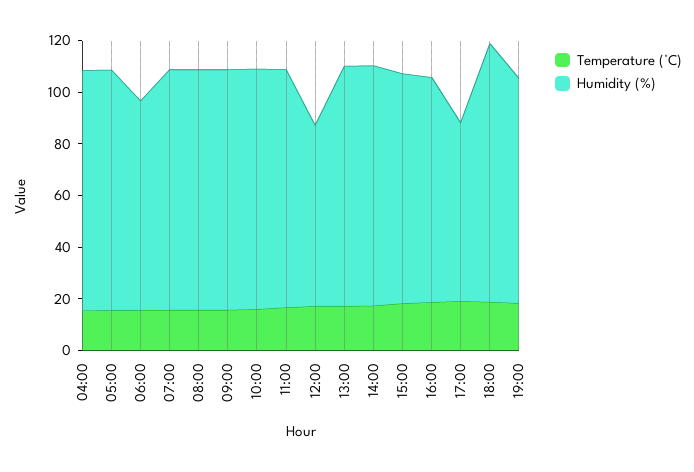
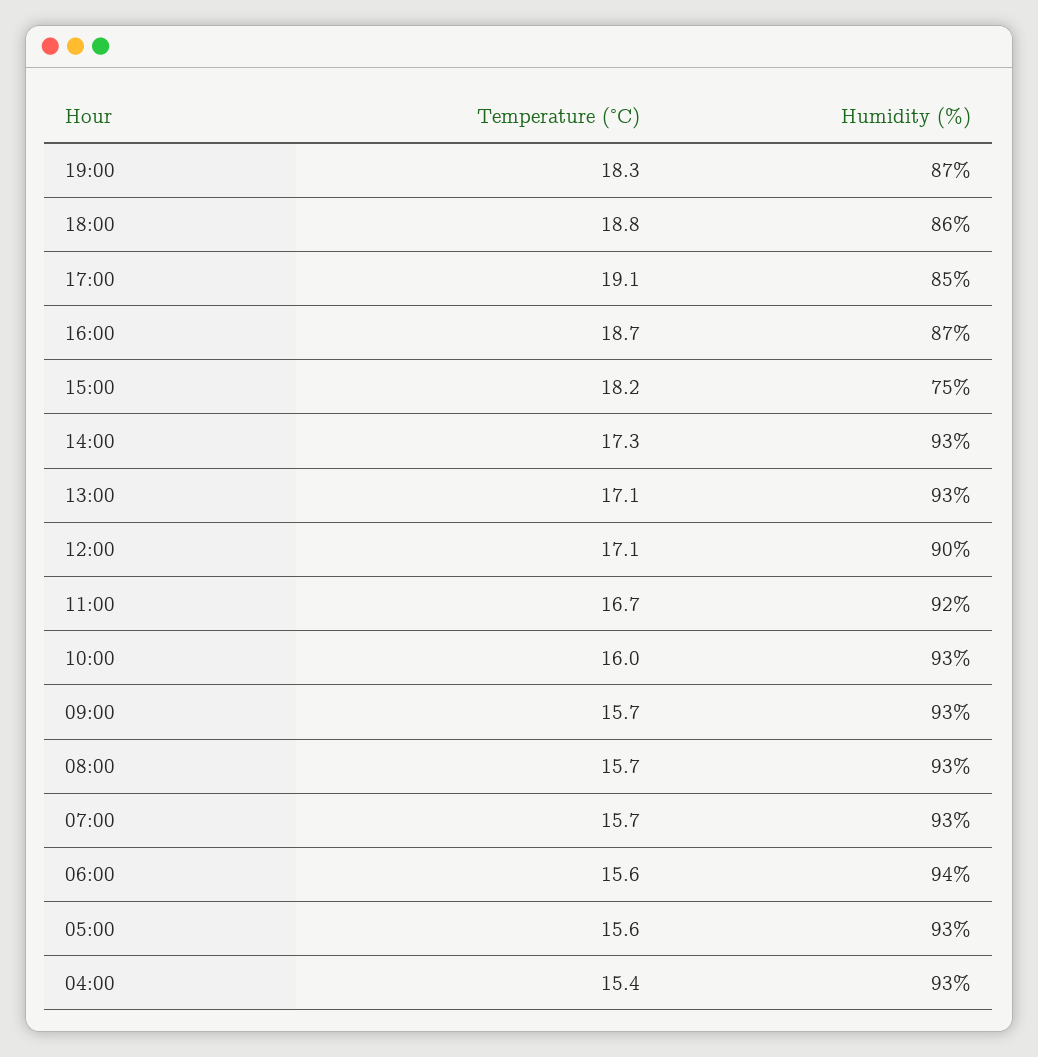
Humidity (%), 06:00: 80 -> 94
Humidity (%), 12:00: 70 -> 90
Humidity (%), 15:00: 90 -> 75
Humidity (%), 17:00: 70 -> 85
Humidity (%), 18:00: 100 -> 86

